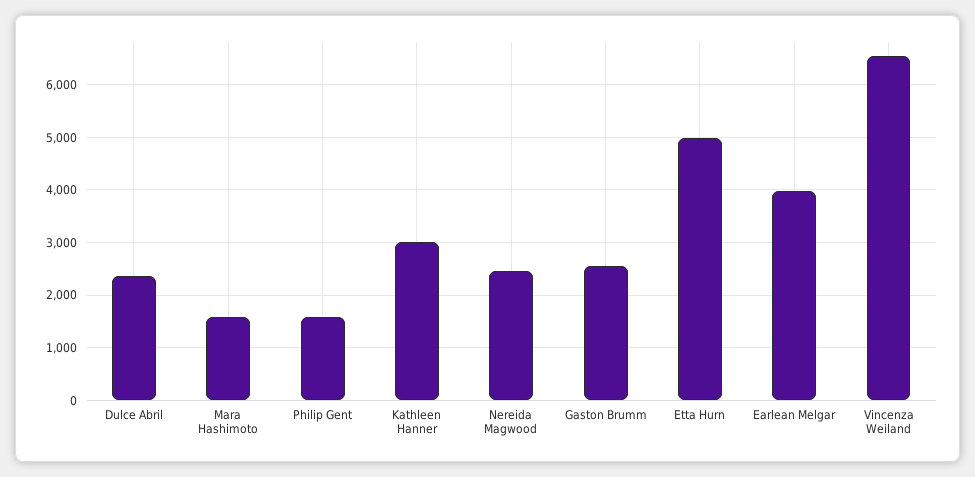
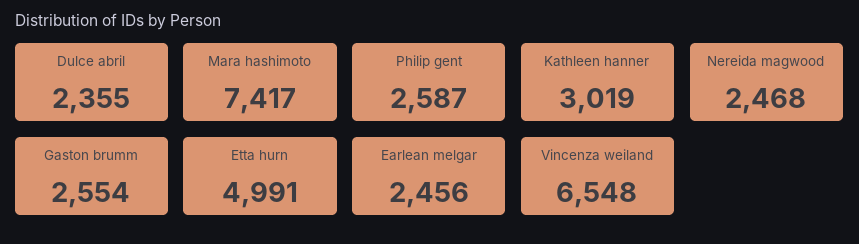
Mara Hashimoto: 1600 -> 7417
Philip Gent: 1600 -> 2587
Earlean Melgar: 4000 -> 2456

